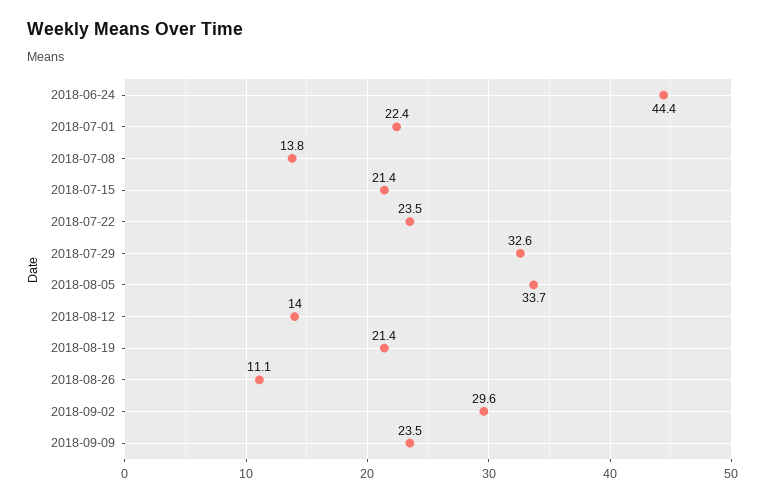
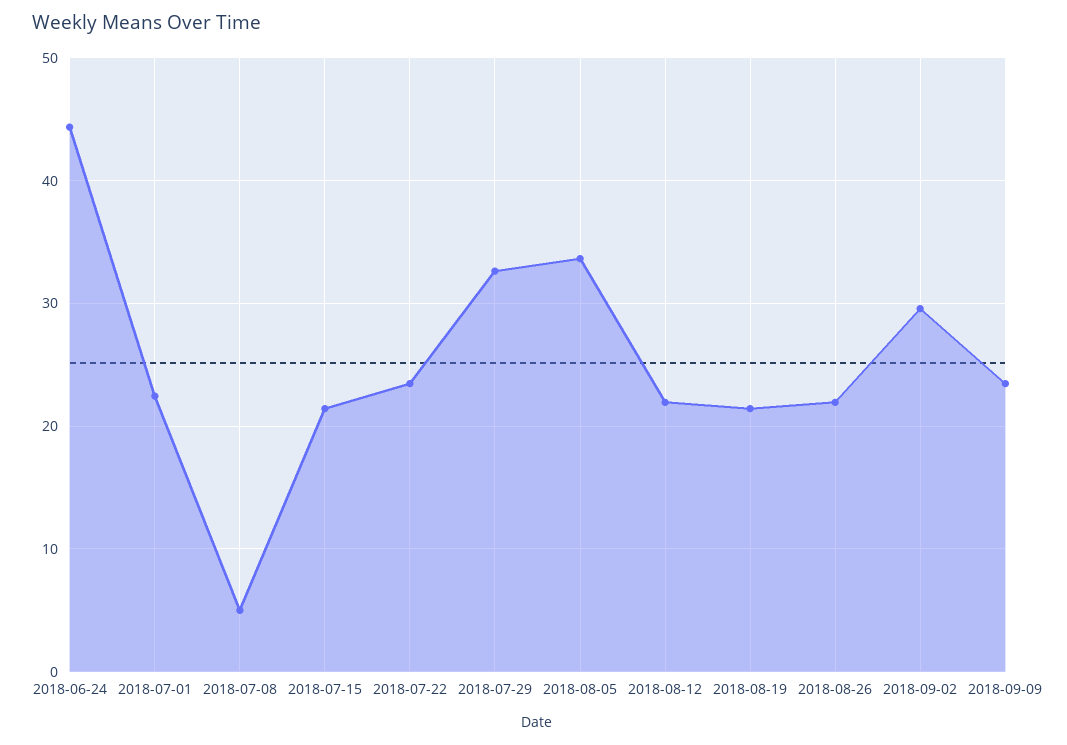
2018-07-08: 13.8 -> 5
2018-08-12: 14 -> 22
2018-08-26: 11.1 -> 22

